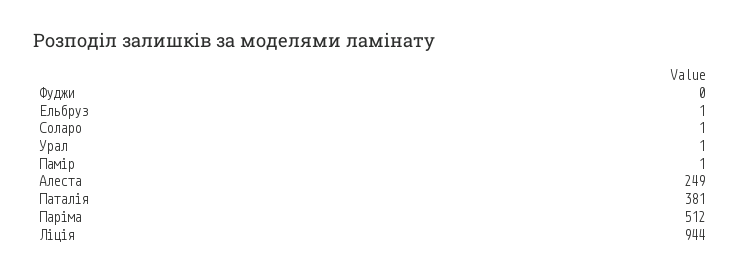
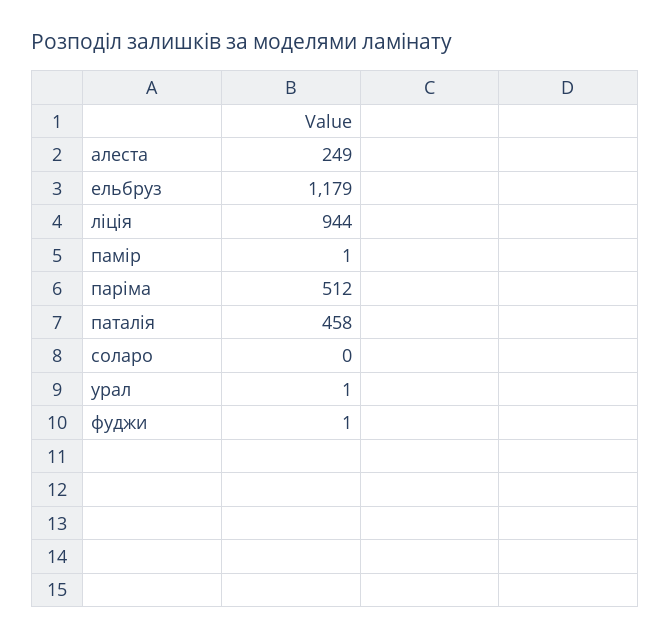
Фуджи: 0 -> 1
Ельбруз: 1 -> 1179
Соларо: 1 -> 0
Паталія: 381 -> 458

